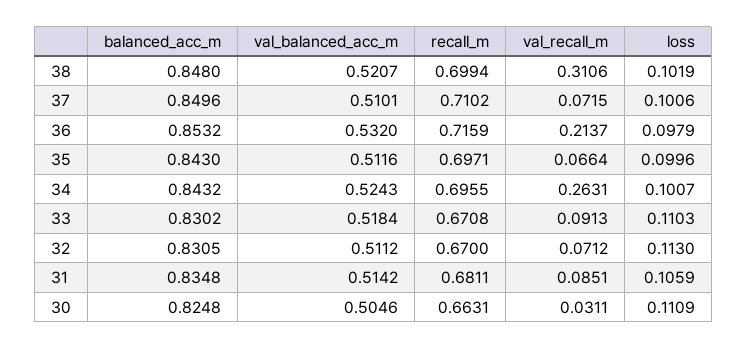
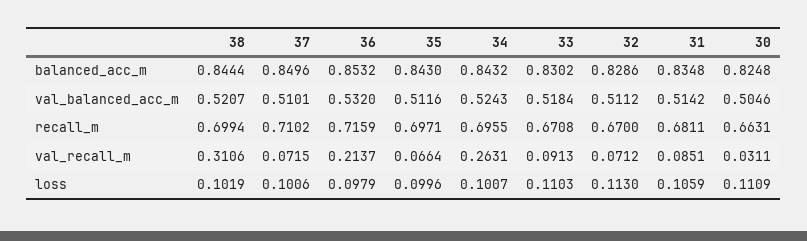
balanced_acc_m, 38: 0.848 -> 0.8444
balanced_acc_m, 32: 0.8305 -> 0.8286

